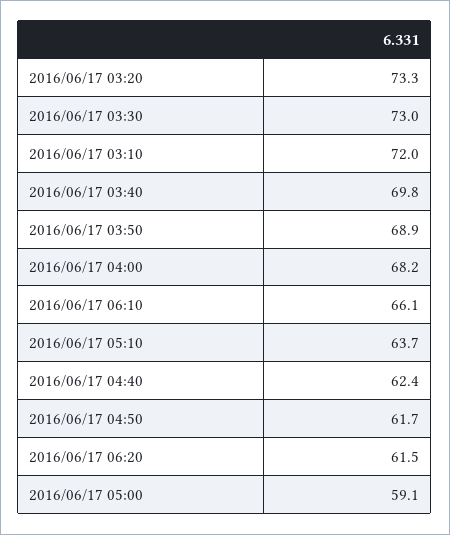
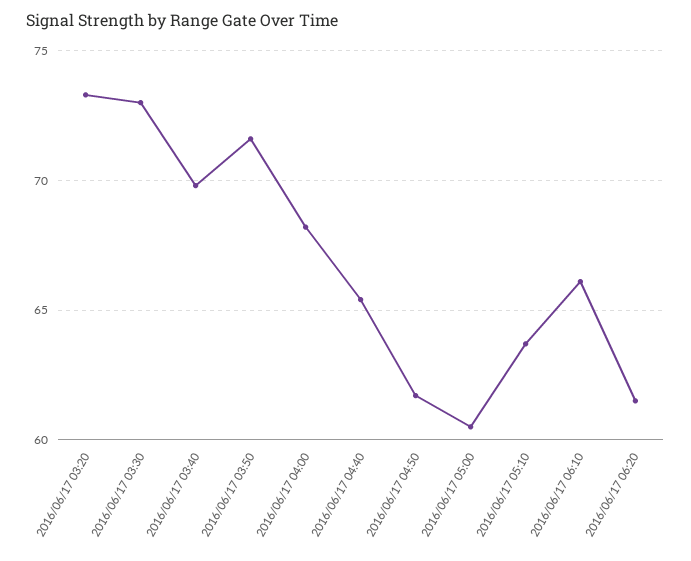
2016/06/17 03:10: 72 -> none
2016/06/17 03:50: 68.9 -> 71.5
2016/06/17 04:40: 62.4 -> 65.5
2016/06/17 05:00: 59.1 -> 60.5

